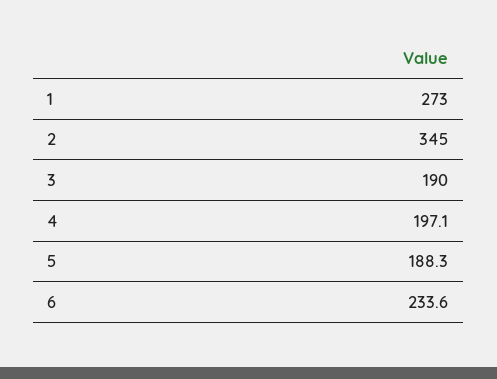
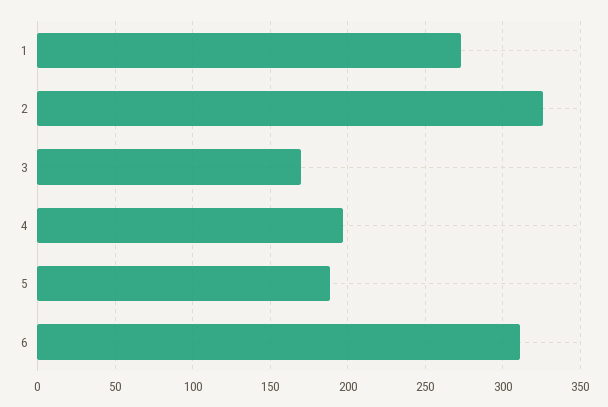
2: 345 -> 325
3: 190 -> 170
6: 233.6 -> 310

